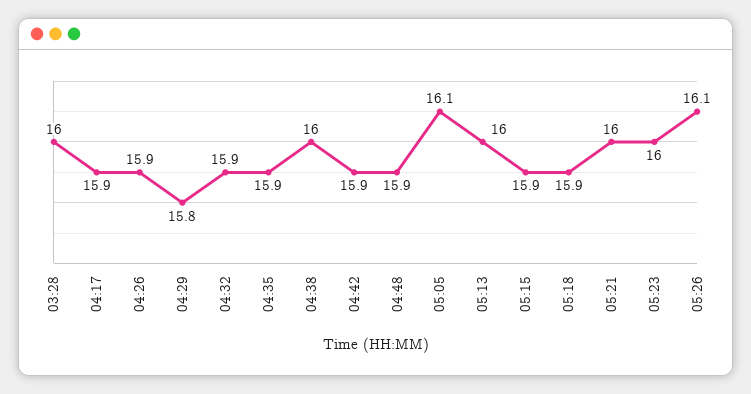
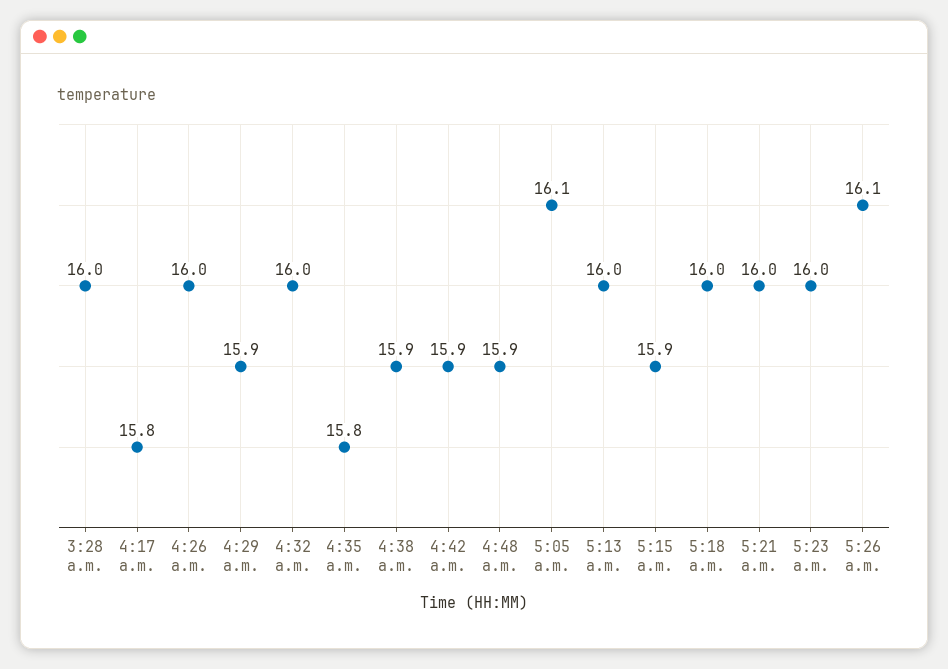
04:17: 15.9 -> 15.8
04:26: 15.9 -> 16
04:29: 15.8 -> 15.9
04:32: 15.9 -> 16
04:35: 15.9 -> 15.8
04:38: 16 -> 15.9
05:18: 15.9 -> 16

